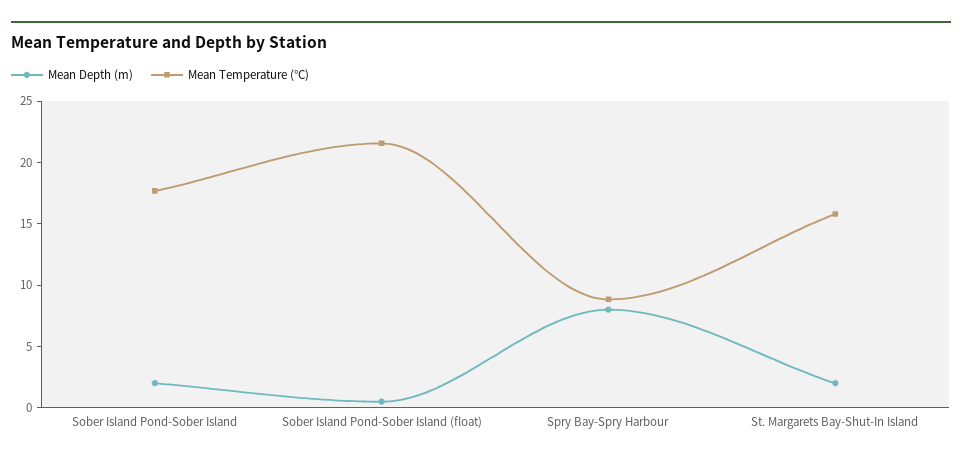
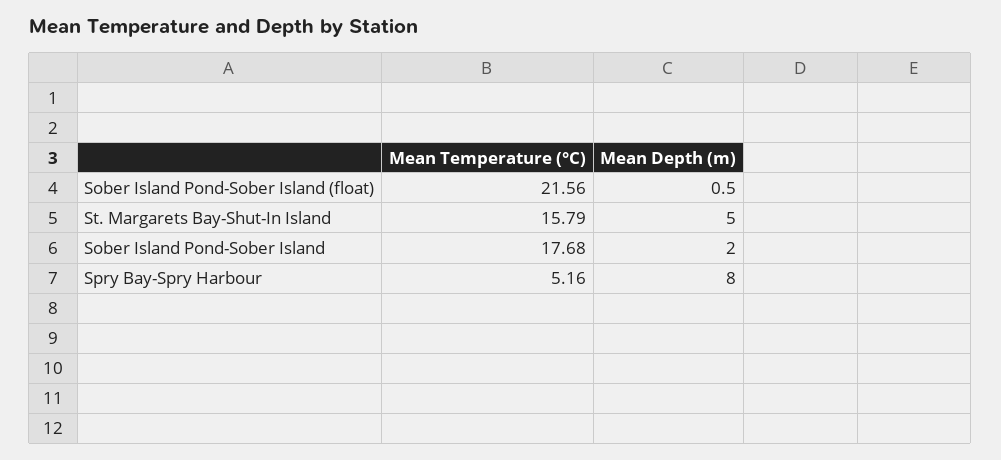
Mean Temperature (°C), Spry Bay-Spry Harbour: 9 -> 5.16
Mean Depth (m), St. Margarets Bay-Shut-In Island: 2 -> 5

